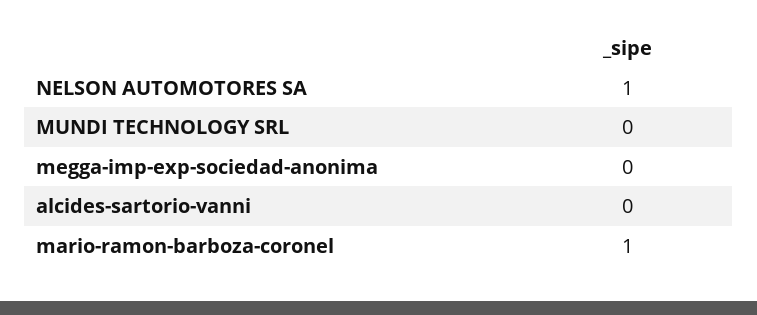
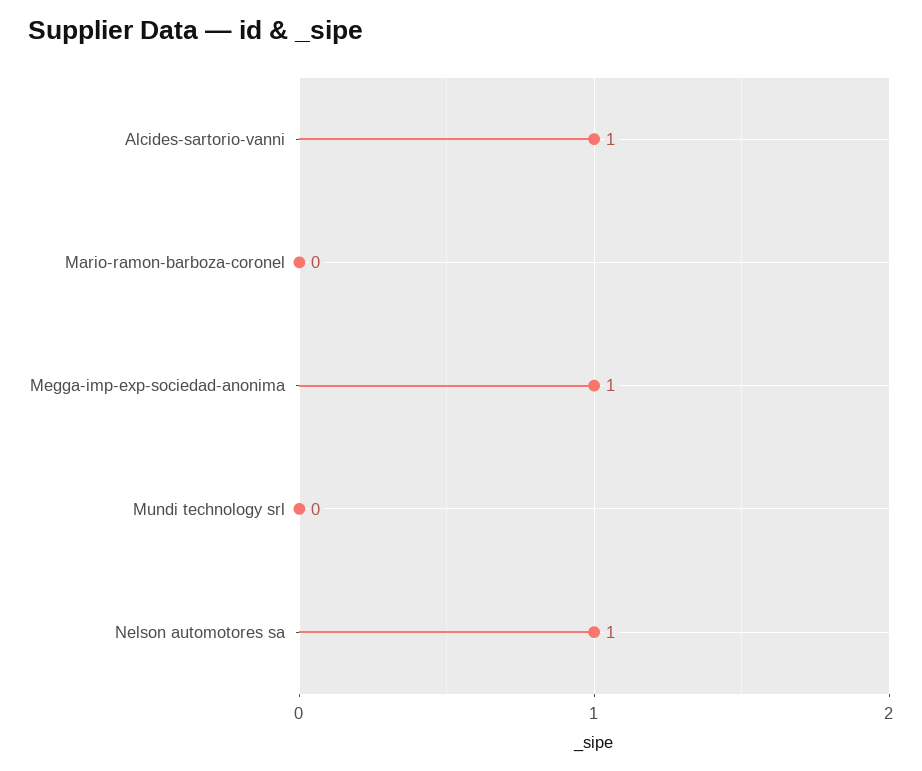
megga-imp-exp-sociedad-anonima: 0 -> 1
alcides-sartorio-vanni: 0 -> 1
mario-ramon-barboza-coronel: 1 -> 0

